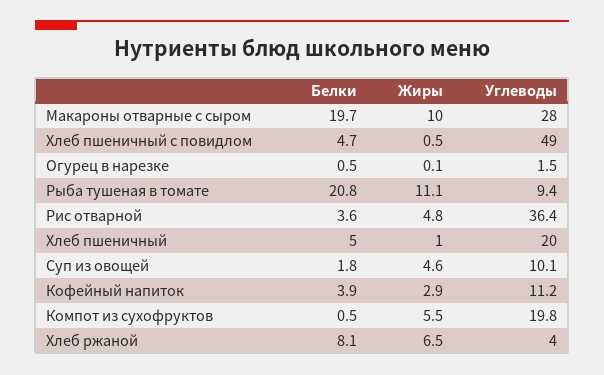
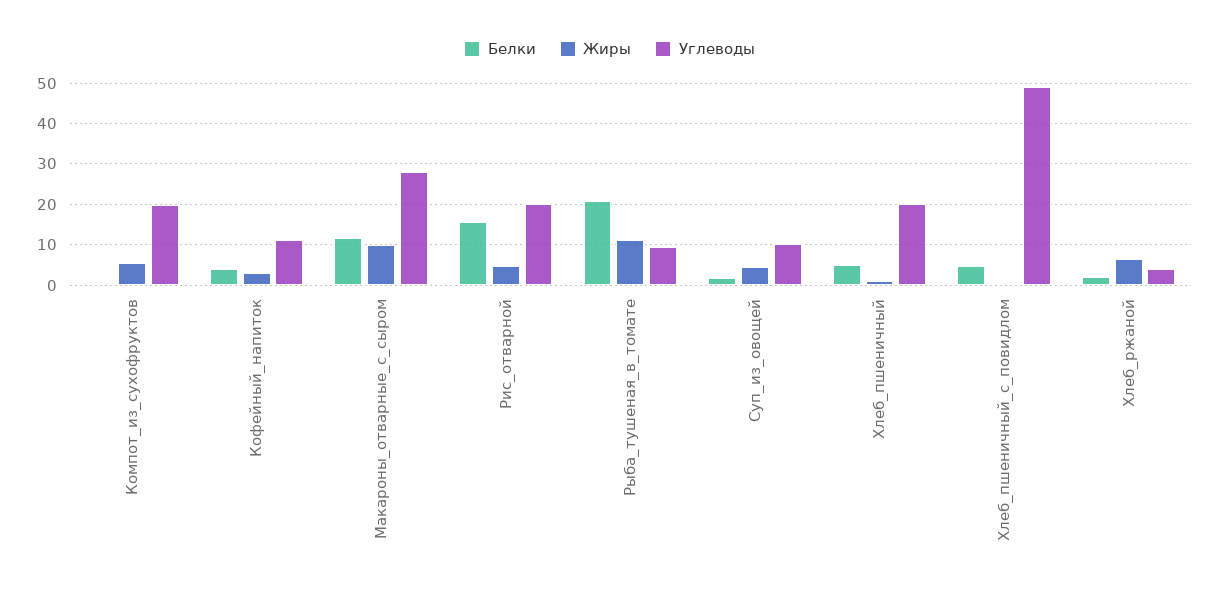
Белки, Макароны отварные с сыром: 19.7 -> 12
Белки, Огурец в нарезке: 0.5 -> none
Жиры, Огурец в нарезке: 0.1 -> none
Углеводы, Огурец в нарезке: 1.5 -> none
Белки, Рис отварной: 3.6 -> 16
Углеводы, Рис отварной: 36.4 -> 20
Белки, Хлеб ржаной: 8.1 -> 2

